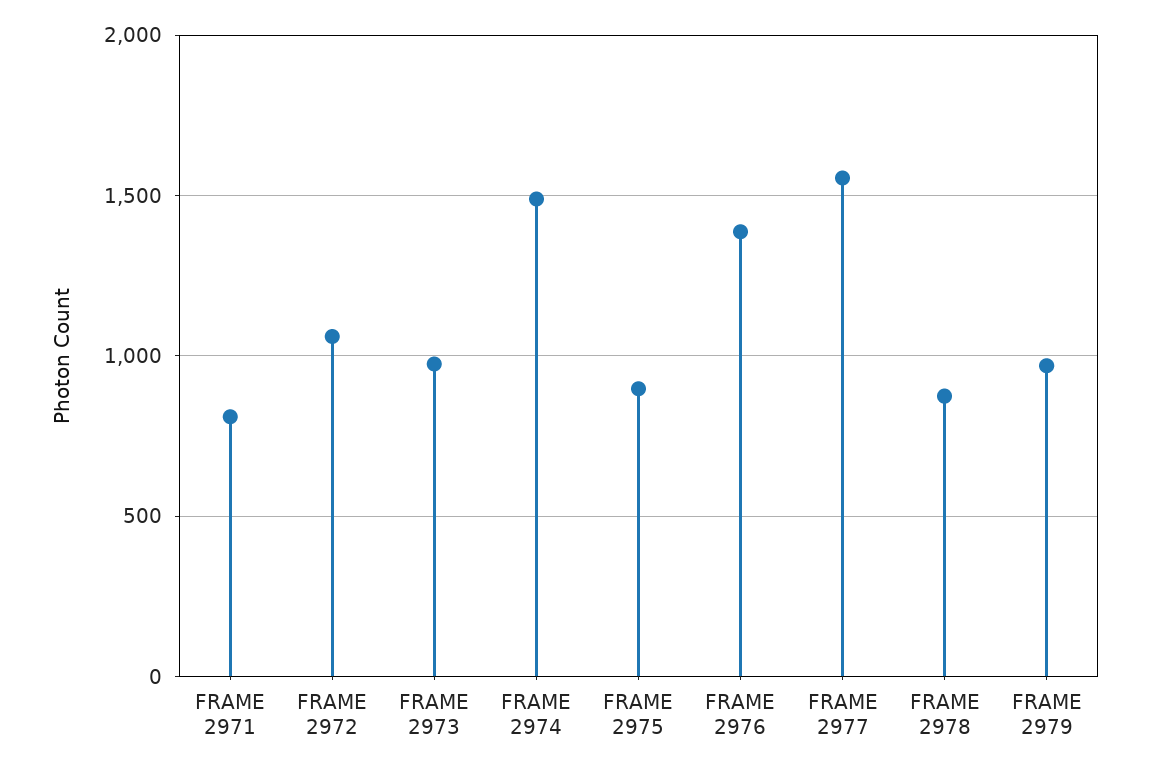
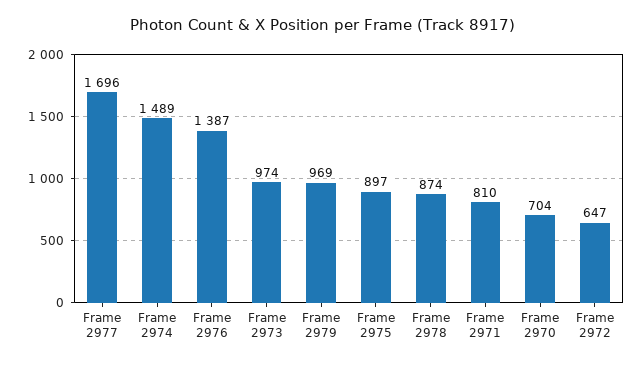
FRAME 2972: 1050 -> 647
FRAME 2977: 1550 -> 1696
Frame 2970: none -> 704

